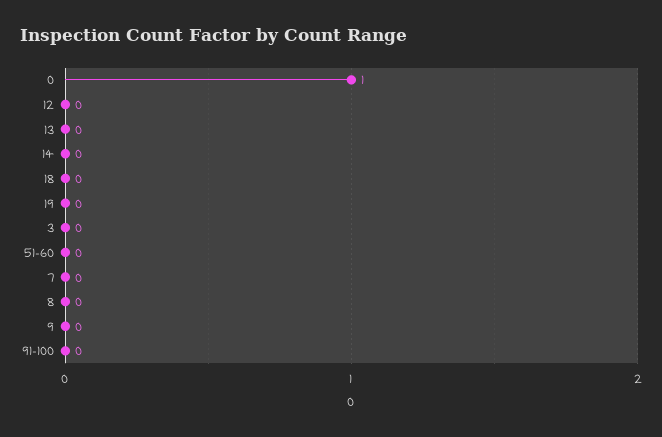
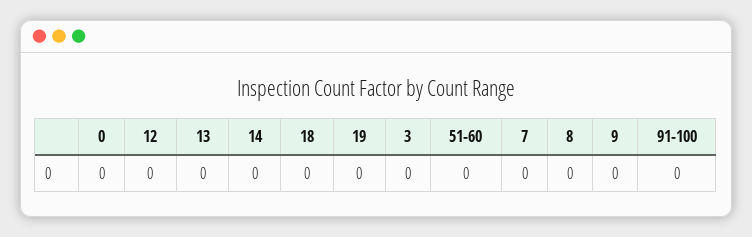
0: 1 -> 0

